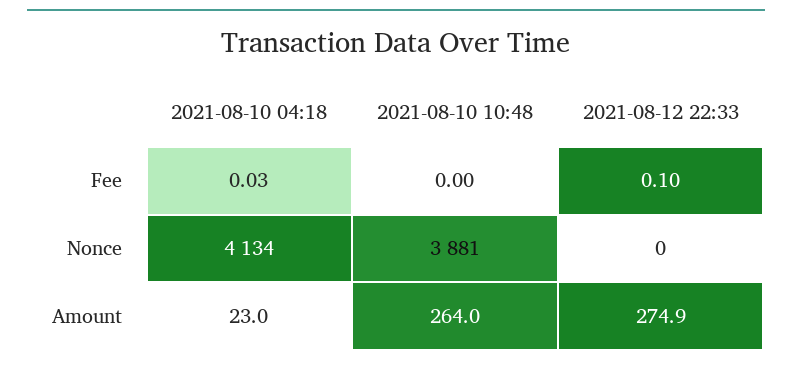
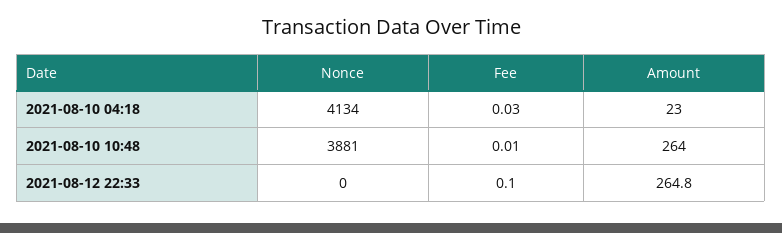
2021-08-10 10:48, Fee: 0 -> 0.01
2021-08-12 22:33, Amount: 274.9 -> 264.8

